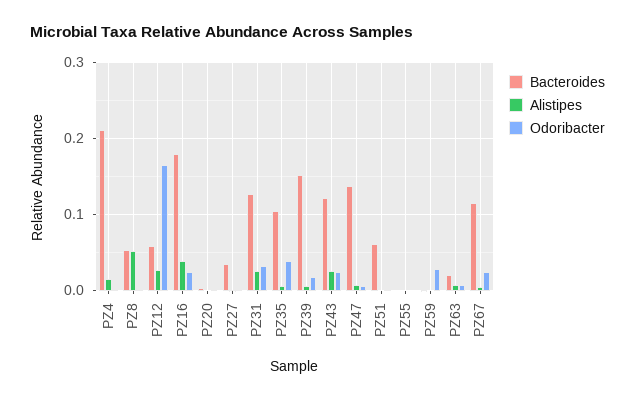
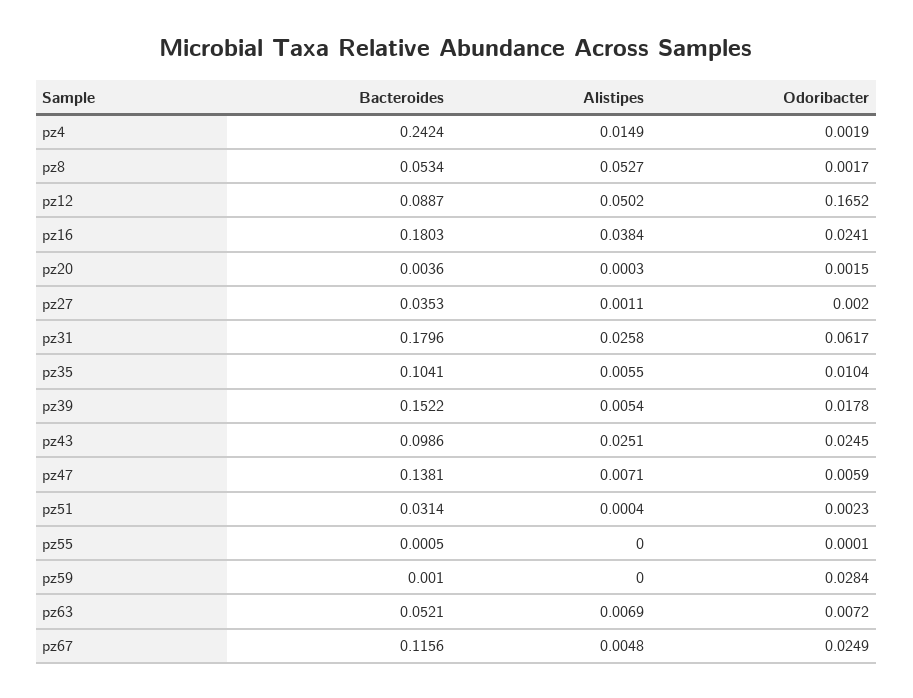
Bacteroides, PZ4: 0.21 -> 0.2424
Bacteroides, PZ12: 0.06 -> 0.0887
Alistipes, PZ12: 0.03 -> 0.0502
Bacteroides, PZ31: 0.13 -> 0.1796
Odoribacter, PZ31: 0.03 -> 0.0617
Odoribacter, PZ35: 0.04 -> 0.0104
Bacteroides, PZ43: 0.12 -> 0.0986
Bacteroides, PZ51: 0.06 -> 0.0314
Bacteroides, PZ63: 0.02 -> 0.0521

